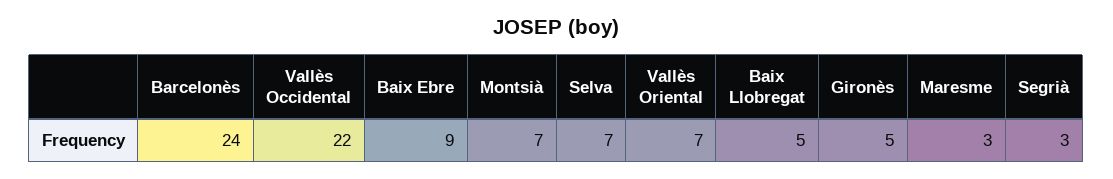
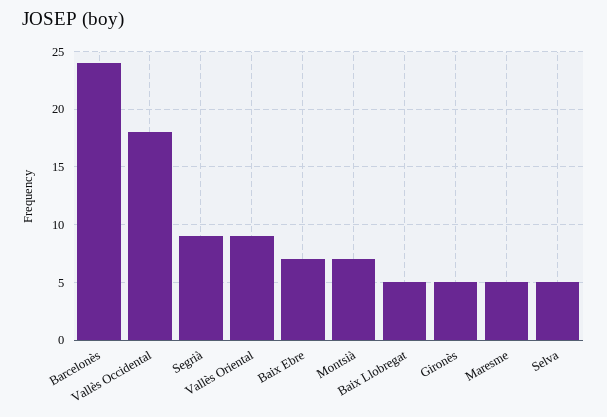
Vallès Occidental: 22 -> 18
Baix Ebre: 9 -> 7
Selva: 7 -> 5
Vallès Oriental: 7 -> 9
Maresme: 3 -> 5
Segrià: 3 -> 9

